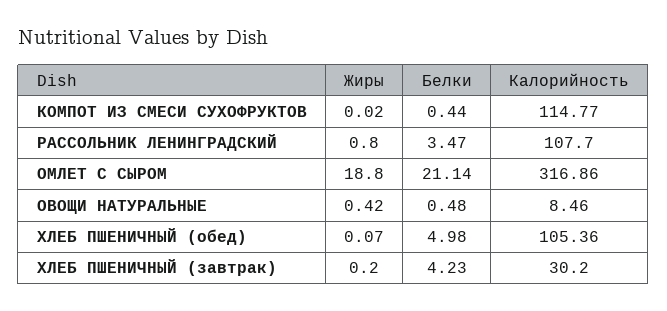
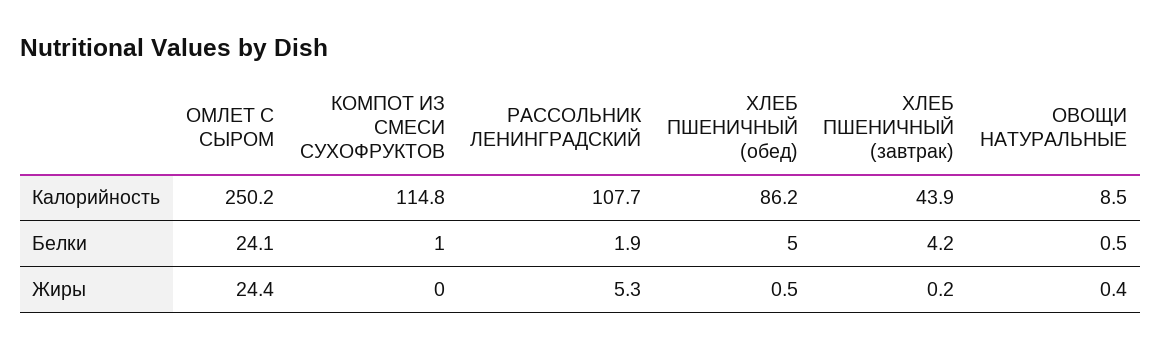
Белки, КОМПОТ ИЗ СМЕСИ СУХОФРУКТОВ: 0.44 -> 1
Жиры, РАССОЛЬНИК ЛЕНИНГРАДСКИЙ: 0.8 -> 5.3
Белки, РАССОЛЬНИК ЛЕНИНГРАДСКИЙ: 3.47 -> 1.9
Жиры, ОМЛЕТ С СЫРОМ: 18.8 -> 24.4
Белки, ОМЛЕТ С СЫРОМ: 21.14 -> 24.1
Калорийность, ОМЛЕТ С СЫРОМ: 316.86 -> 250.2
Жиры, ХЛЕБ ПШЕНИЧНЫЙ (обед): 0.07 -> 0.5
Калорийность, ХЛЕБ ПШЕНИЧНЫЙ (обед): 105.36 -> 86.2
Калорийность, ХЛЕБ ПШЕНИЧНЫЙ (завтрак): 30.2 -> 43.9

